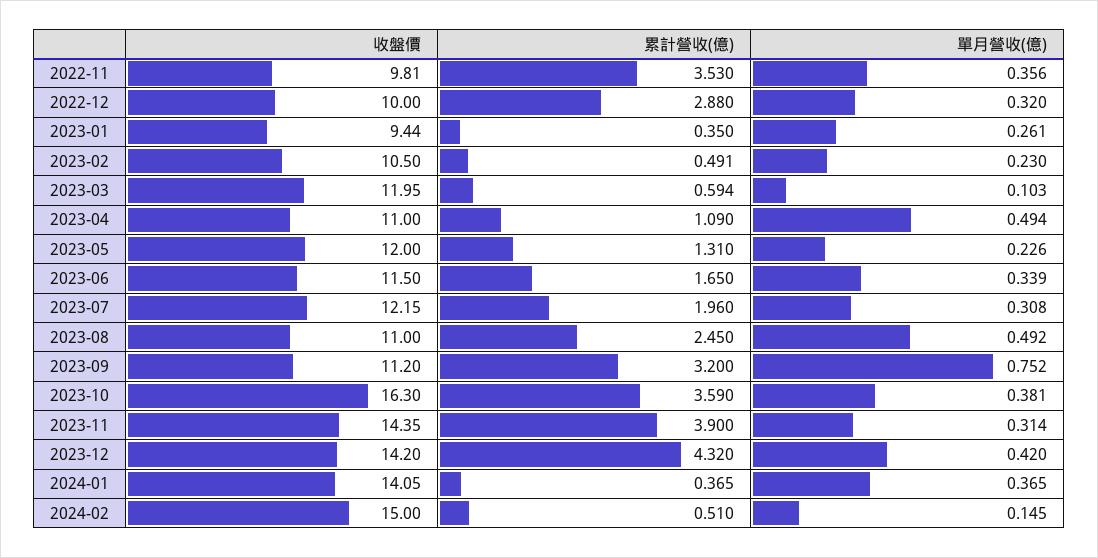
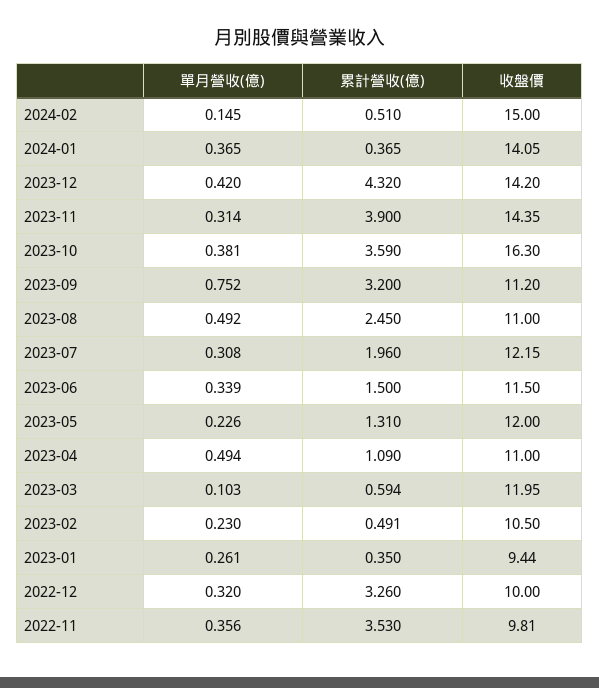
累計營收(億), 2022-12: 2.88 -> 3.26
累計營收(億), 2023-06: 1.65 -> 1.5

